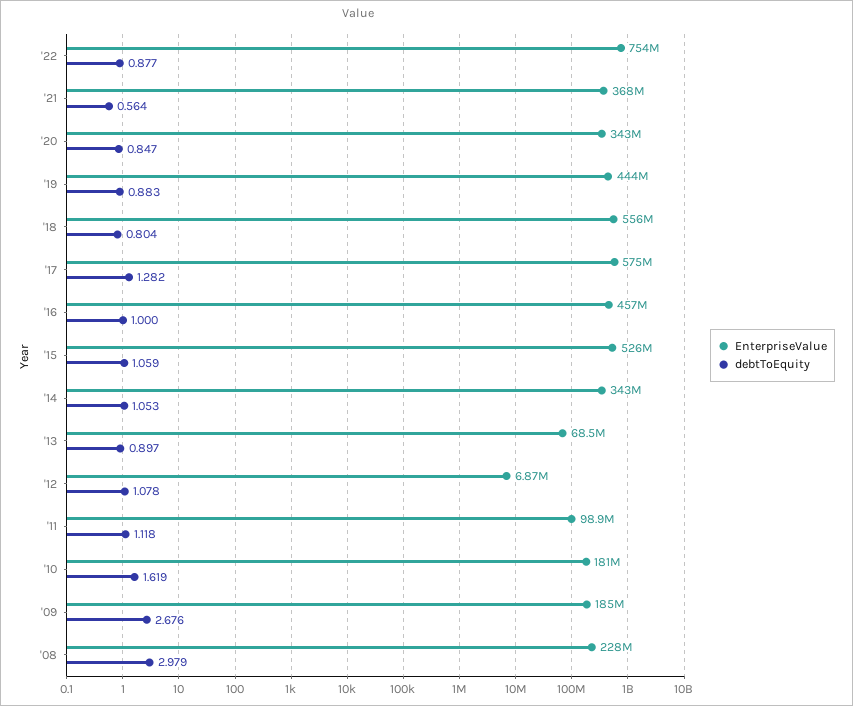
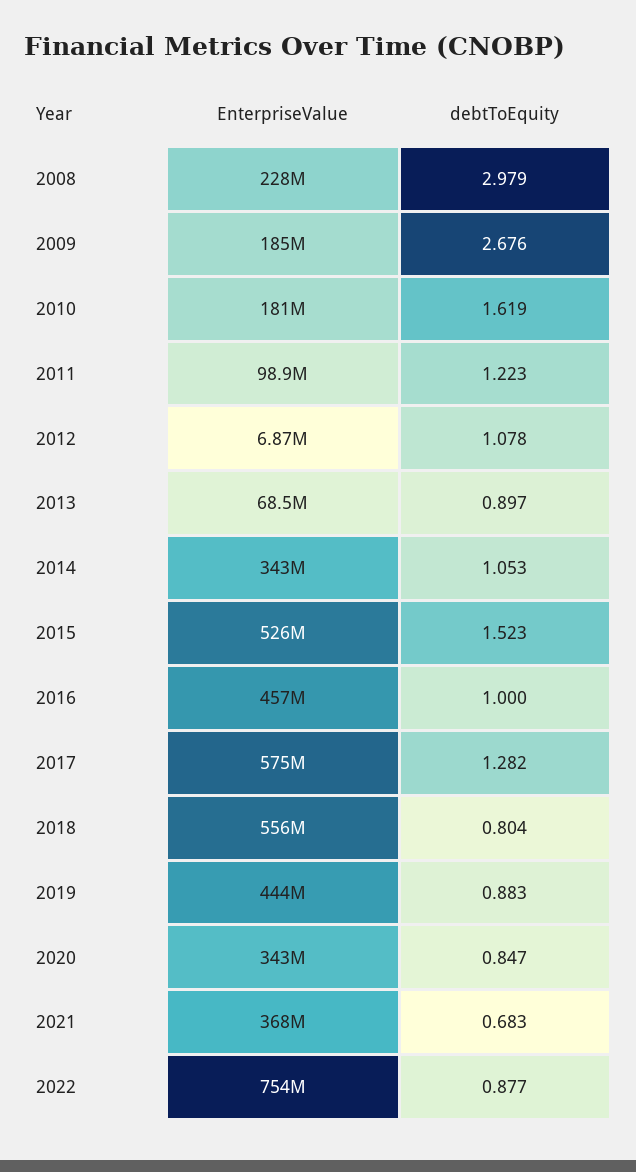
debtToEquity, '21: 0.564 -> 0.683
debtToEquity, '15: 1.059 -> 1.523
debtToEquity, '11: 1.118 -> 1.223

